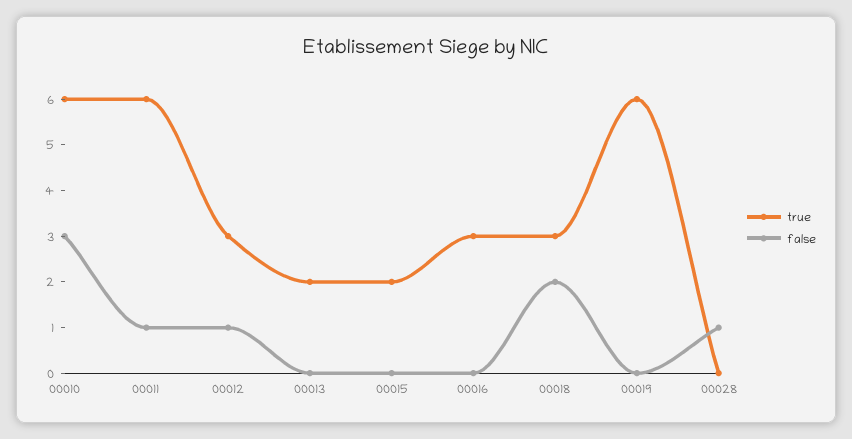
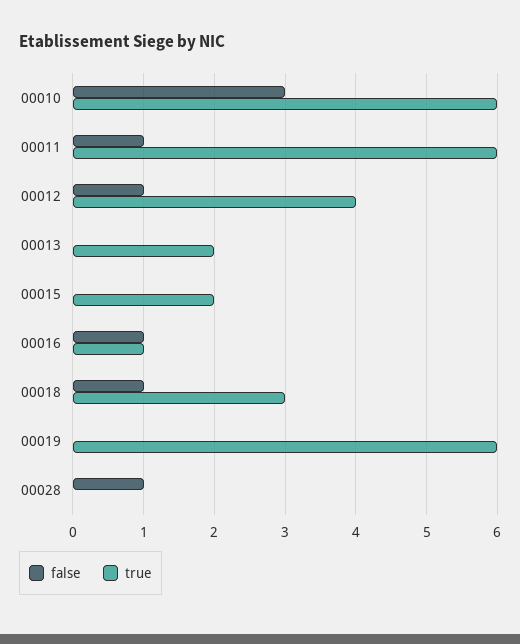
true, 00012: 3 -> 4
true, 00016: 3 -> 1
false, 00016: 0 -> 1
false, 00018: 2 -> 1

